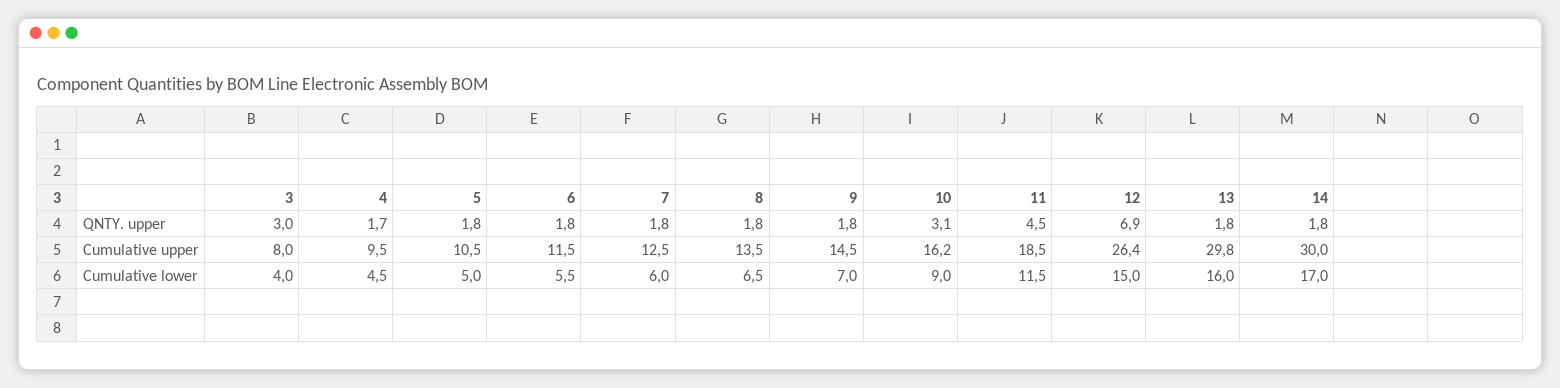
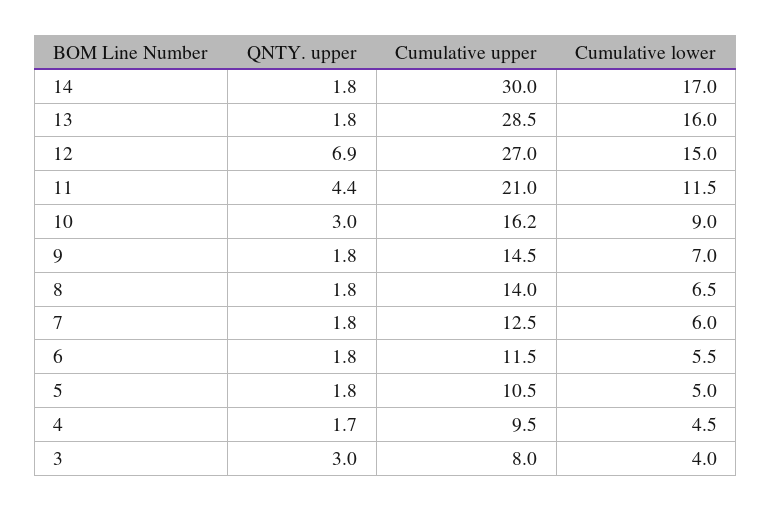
10, QNTY. upper: 3.1 -> 3
11, QNTY. upper: 4.5 -> 4.4
8, Cumulative upper: 13.5 -> 14
11, Cumulative upper: 18.5 -> 21
12, Cumulative upper: 26.4 -> 27
13, Cumulative upper: 29.8 -> 28.5

